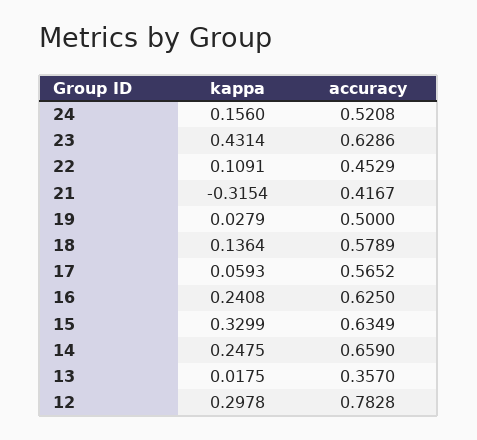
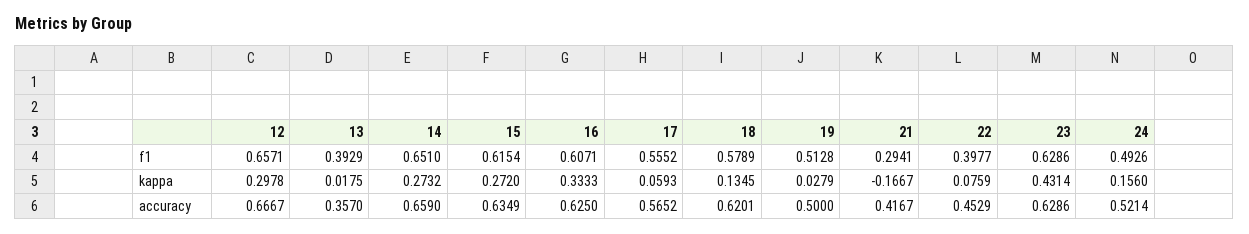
accuracy, 24: 0.5208 -> 0.5214
kappa, 22: 0.1091 -> 0.0759
kappa, 21: -0.3154 -> -0.1667
kappa, 18: 0.1364 -> 0.1345
accuracy, 18: 0.5789 -> 0.6201
kappa, 16: 0.2408 -> 0.3333
kappa, 15: 0.3299 -> 0.272
kappa, 14: 0.2475 -> 0.2732
accuracy, 12: 0.7828 -> 0.6667
f1, 12: none -> 0.6571
f1, 13: none -> 0.3929
f1, 14: none -> 0.651
f1, 15: none -> 0.6154
f1, 16: none -> 0.6071
f1, 17: none -> 0.5552
f1, 18: none -> 0.5789
f1, 19: none -> 0.5128
f1, 21: none -> 0.2941
f1, 22: none -> 0.3977
f1, 23: none -> 0.6286
f1, 24: none -> 0.4926

